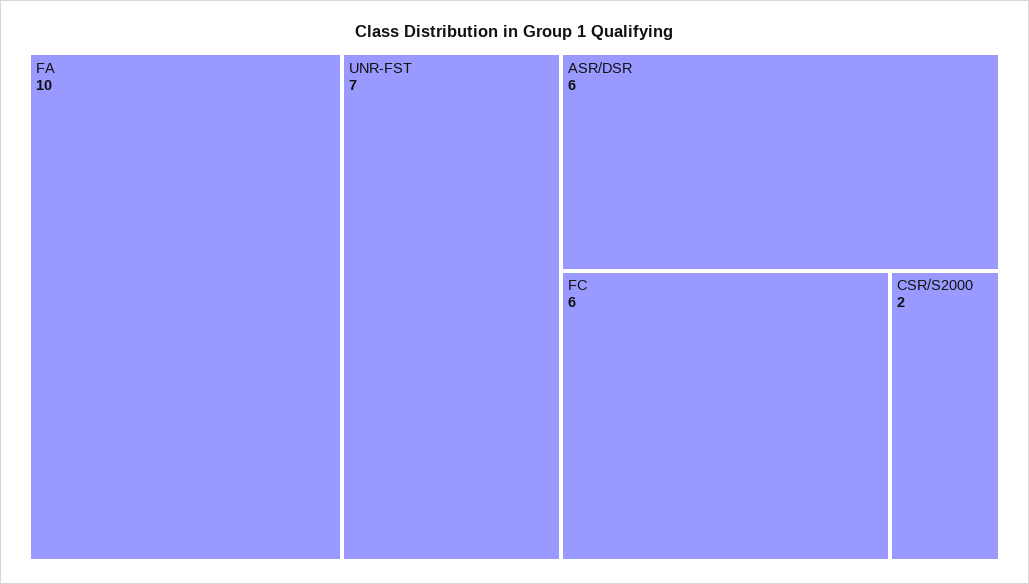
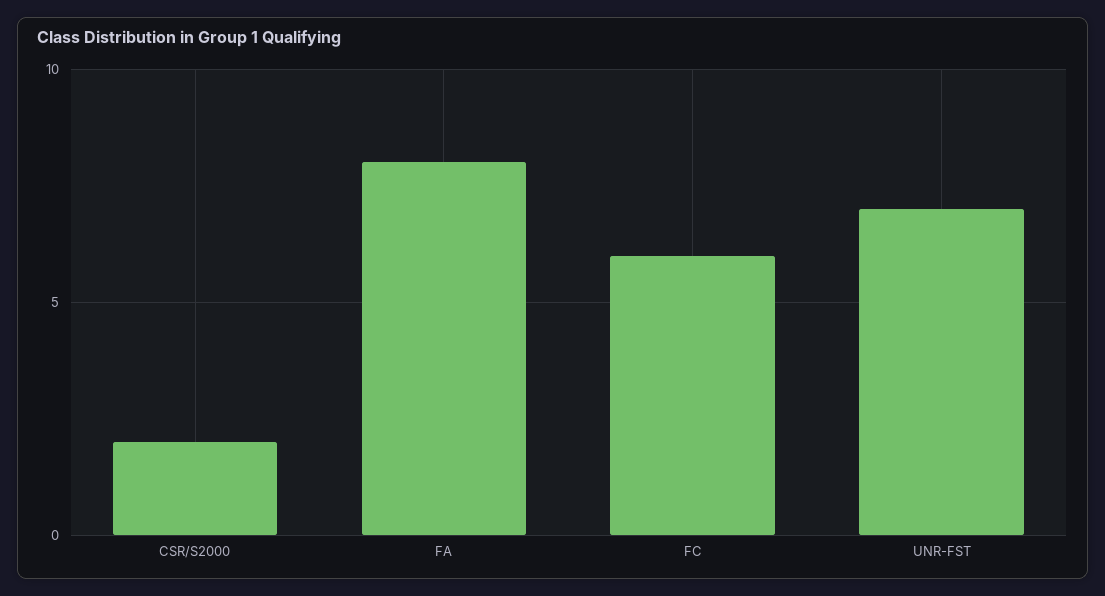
FA: 10 -> 8
ASR/DSR: 6 -> none

